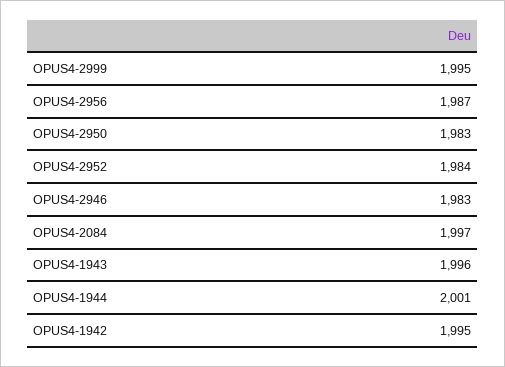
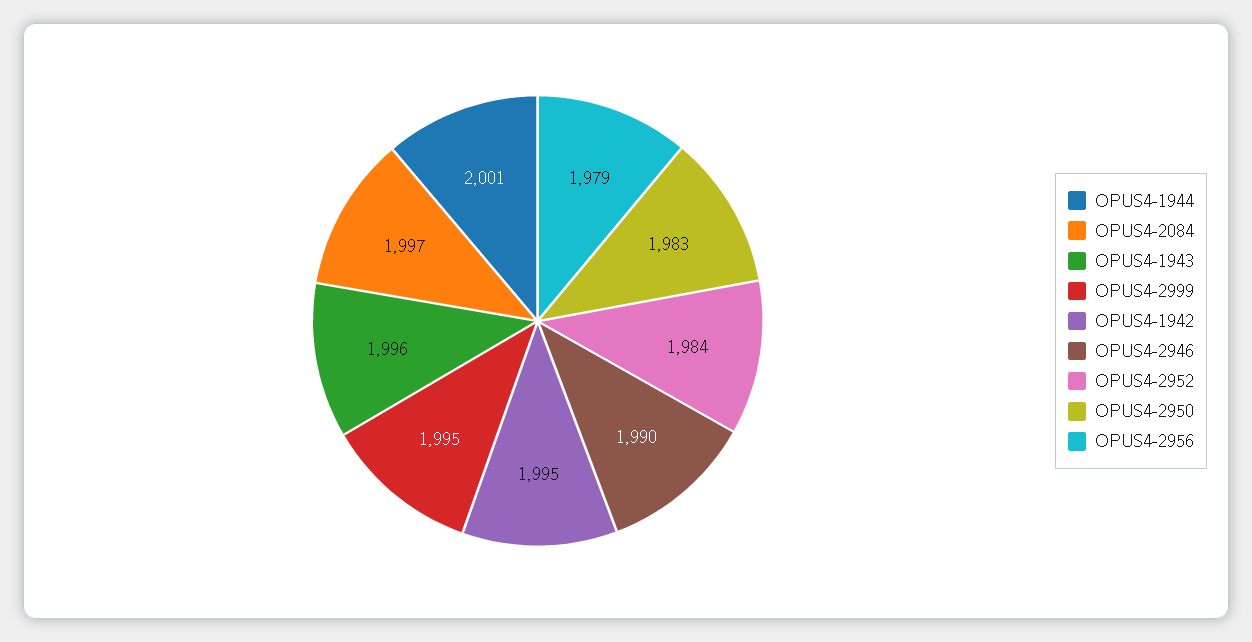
OPUS4-2956: 1987 -> 1979
OPUS4-2946: 1983 -> 1990

